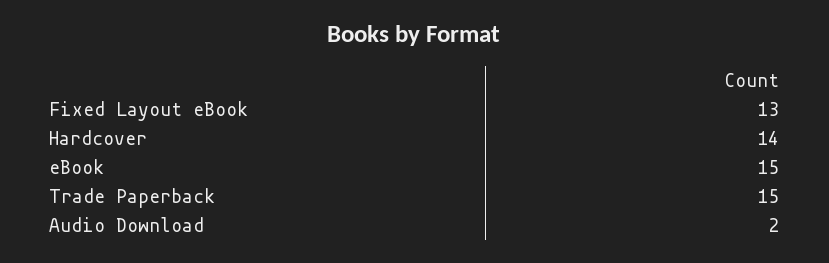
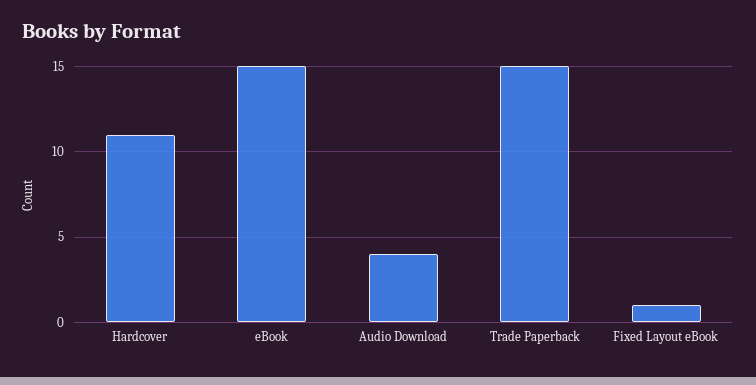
Fixed Layout eBook: 13 -> 1
Hardcover: 14 -> 11
Audio Download: 2 -> 4

